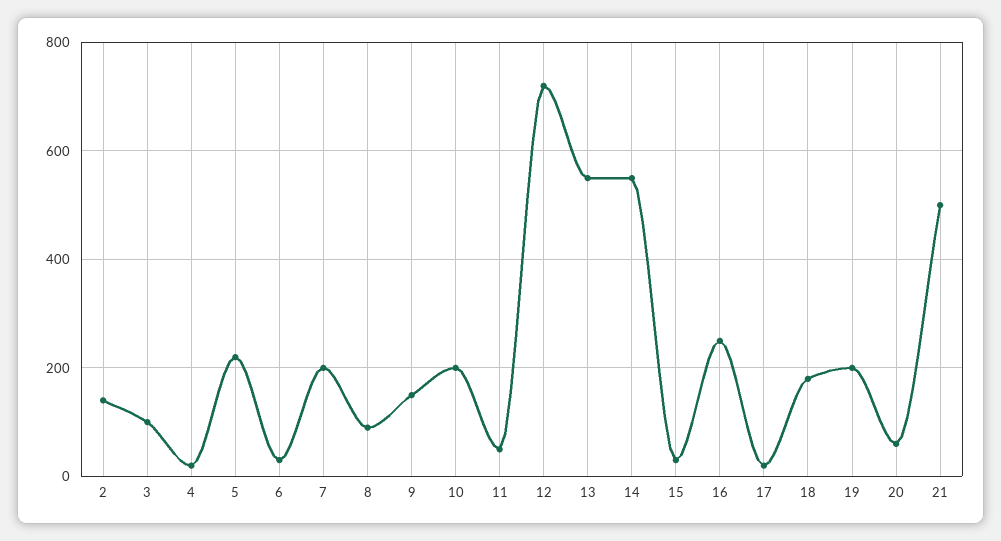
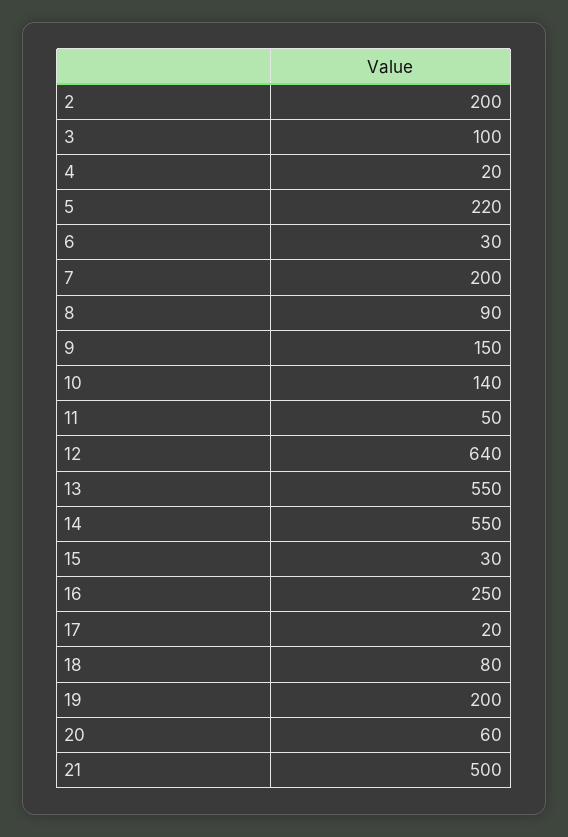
2: 140 -> 200
10: 200 -> 140
12: 720 -> 640
18: 180 -> 80

